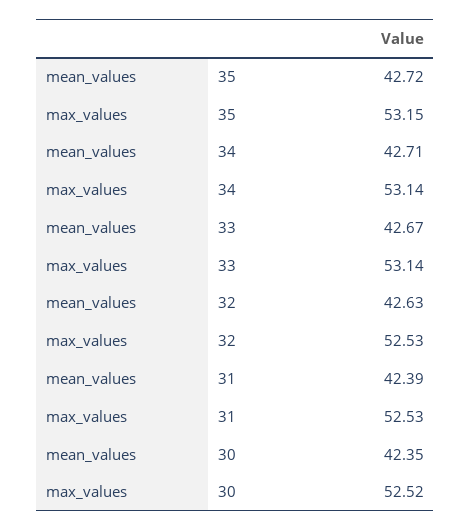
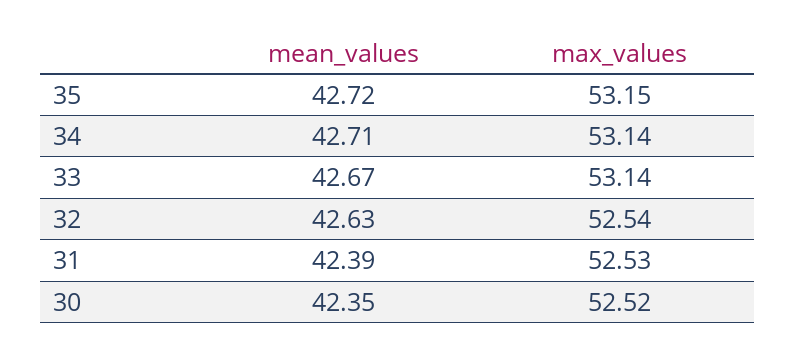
max_values, 32: 52.53 -> 52.54

